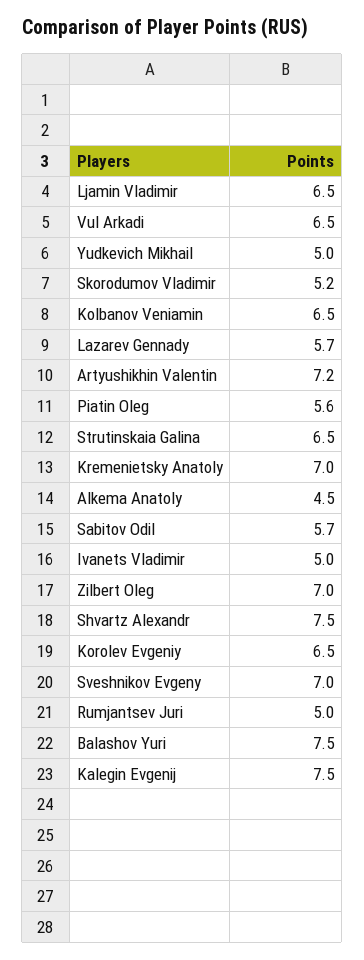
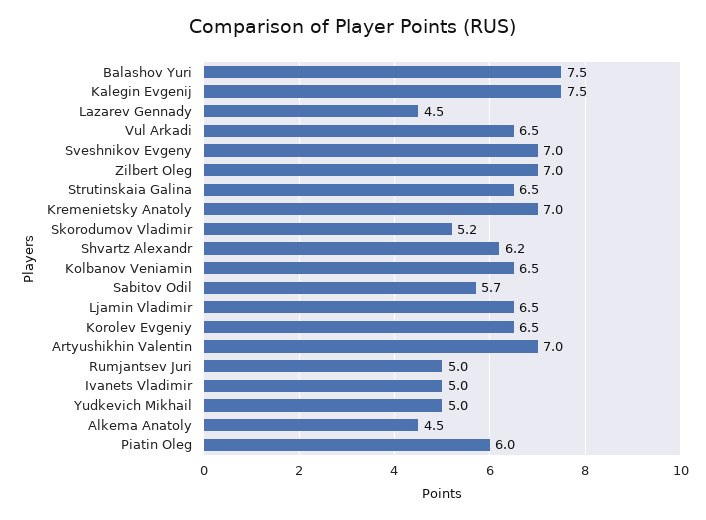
Lazarev Gennady: 5.7 -> 4.5
Artyushikhin Valentin: 7.2 -> 7
Piatin Oleg: 5.6 -> 6
Shvartz Alexandr: 7.5 -> 6.2

